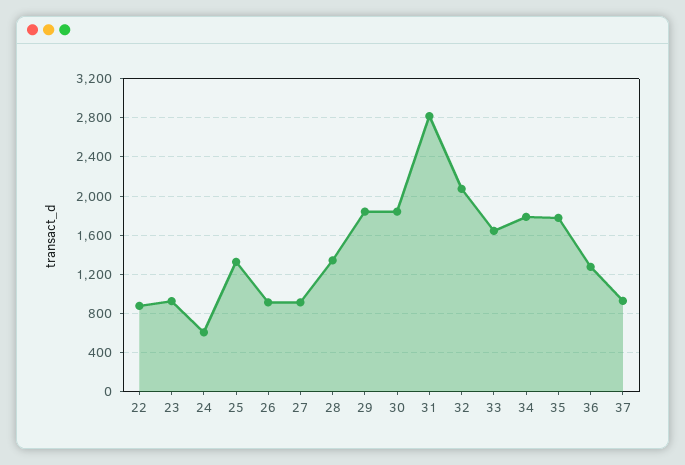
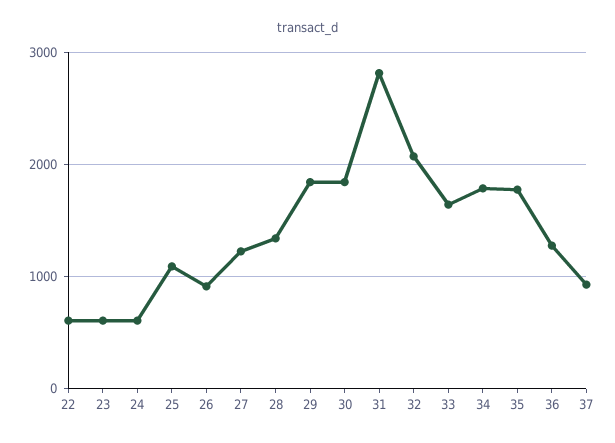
22: 900 -> 600
23: 900 -> 600
25: 1300 -> 1100
27: 900 -> 1200

